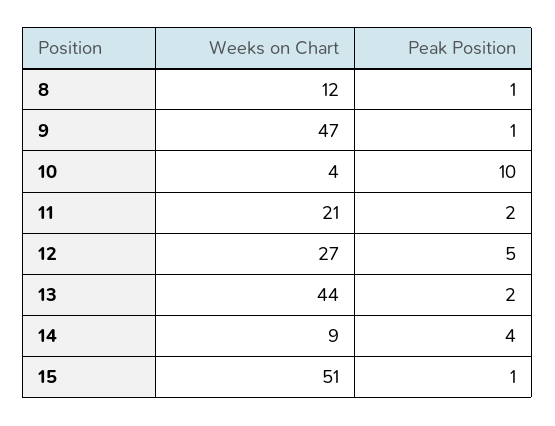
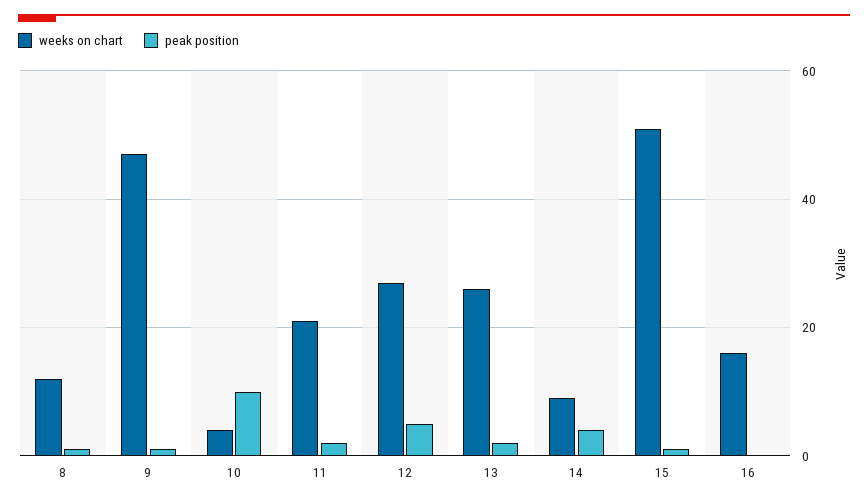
Weeks on Chart, 13: 44 -> 25
Weeks on Chart, 16: none -> 15
Peak Position, 16: none -> 0

